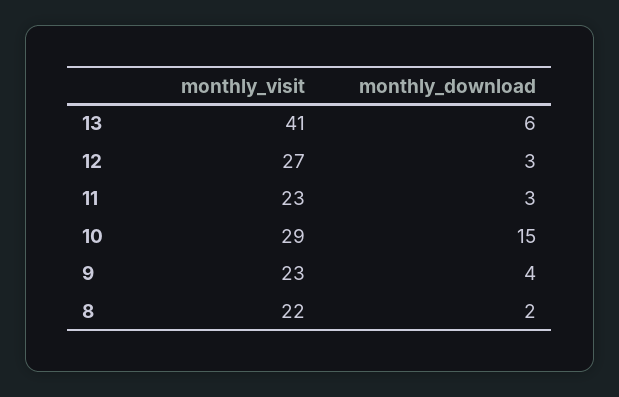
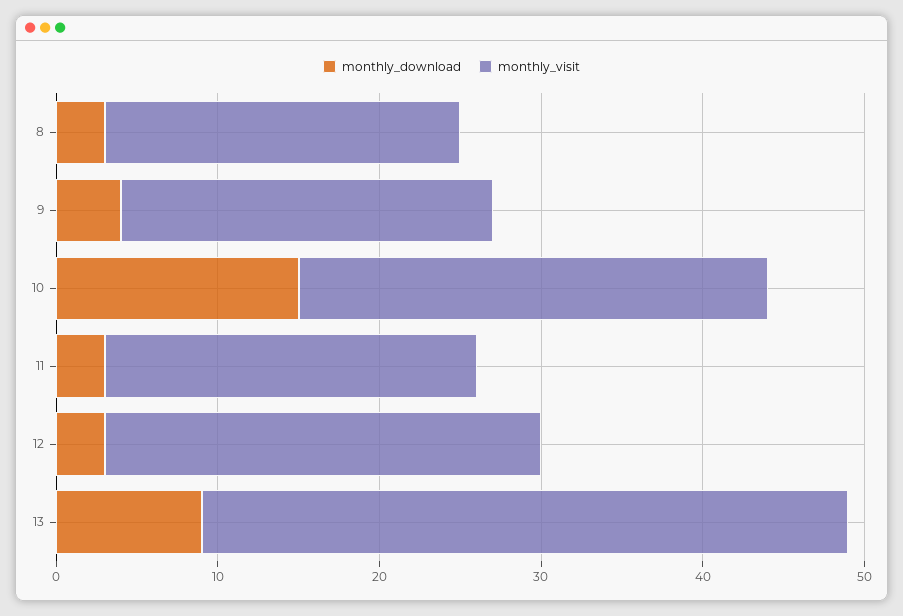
monthly_visit, 13: 41 -> 40
monthly_download, 13: 6 -> 9
monthly_download, 8: 2 -> 3

